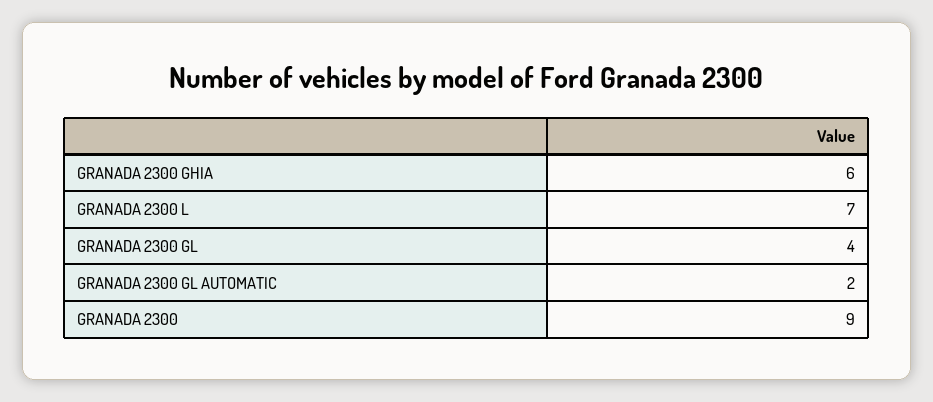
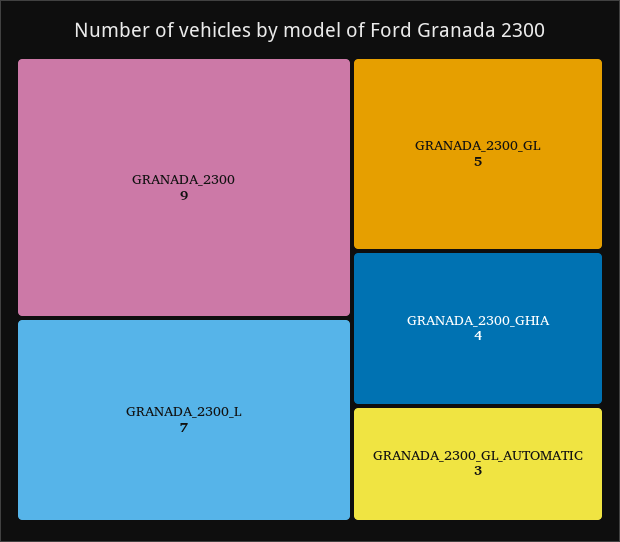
GRANADA 2300 GHIA: 6 -> 4
GRANADA 2300 GL: 4 -> 5
GRANADA 2300 GL AUTOMATIC: 2 -> 3

